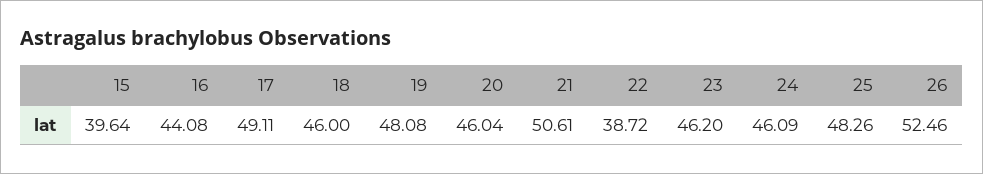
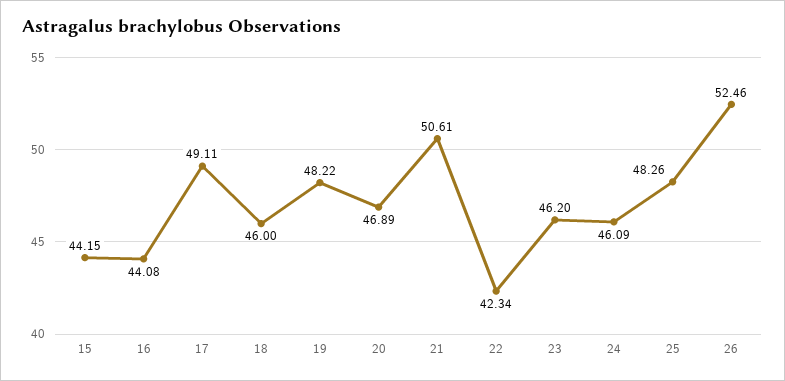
15: 39.64 -> 44.15
19: 48.08 -> 48.22
20: 46.04 -> 46.89
22: 38.72 -> 42.34

